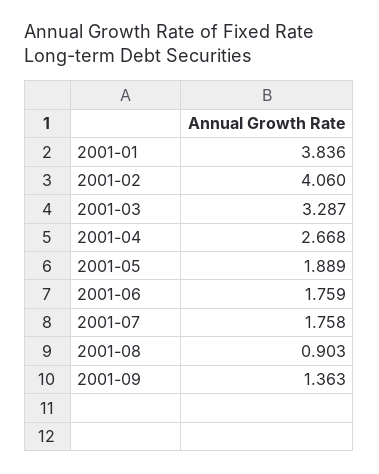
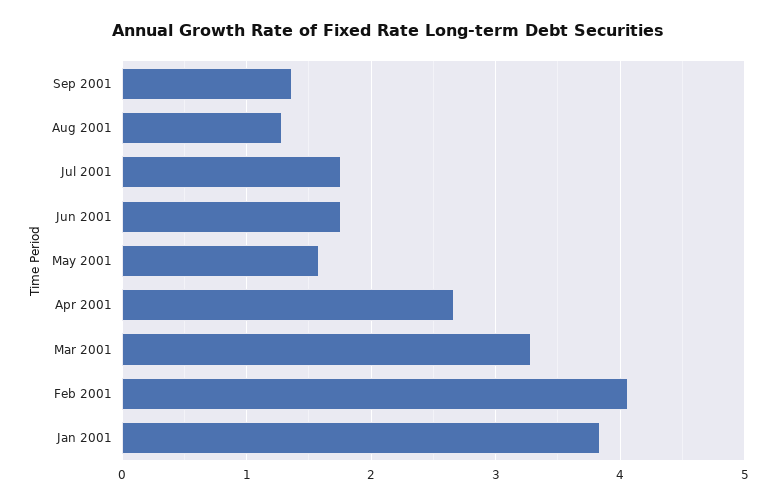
2001-05: 1.889 -> 1.6
2001-08: 0.903 -> 1.3

